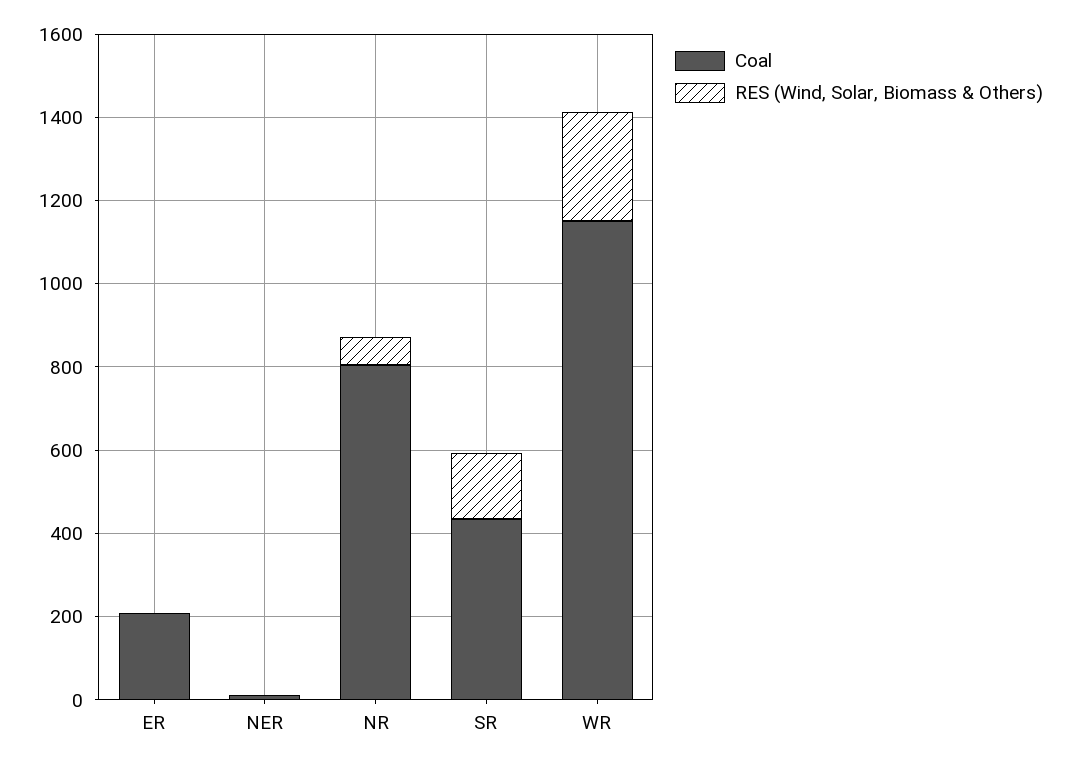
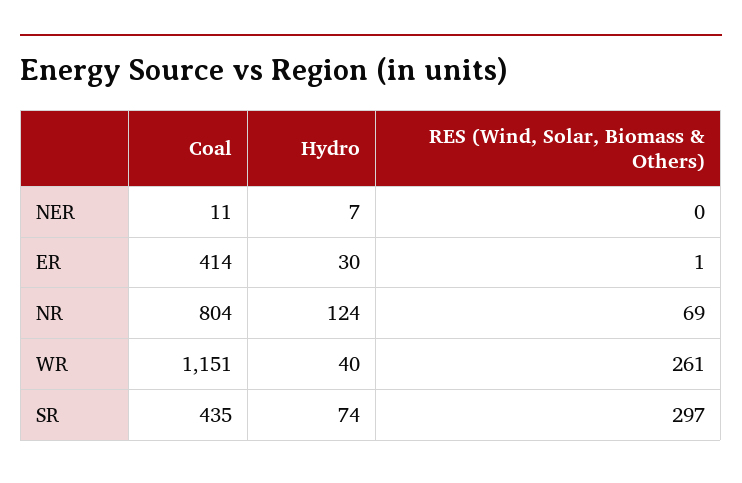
Coal, ER: 200 -> 414
RES (Wind, Solar, Biomass & Others), SR: 150 -> 297
Hydro, NER: none -> 7
Hydro, ER: none -> 30
Hydro, NR: none -> 124
Hydro, WR: none -> 40
Hydro, SR: none -> 74

